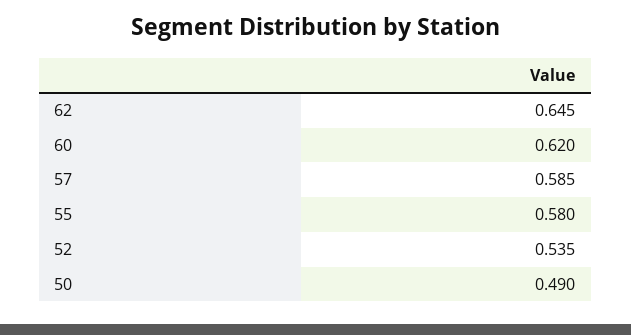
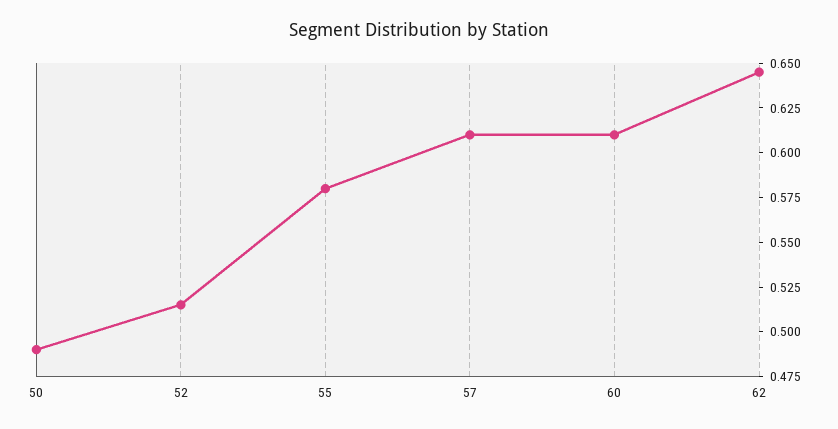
60: 0.62 -> 0.61
57: 0.585 -> 0.61
52: 0.535 -> 0.515

